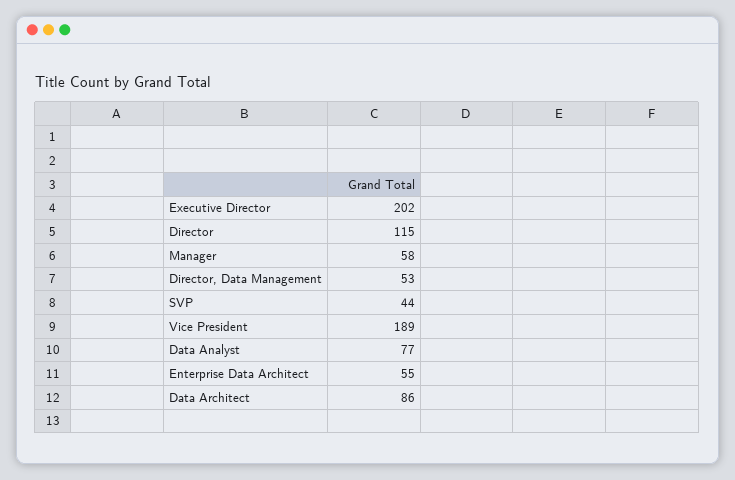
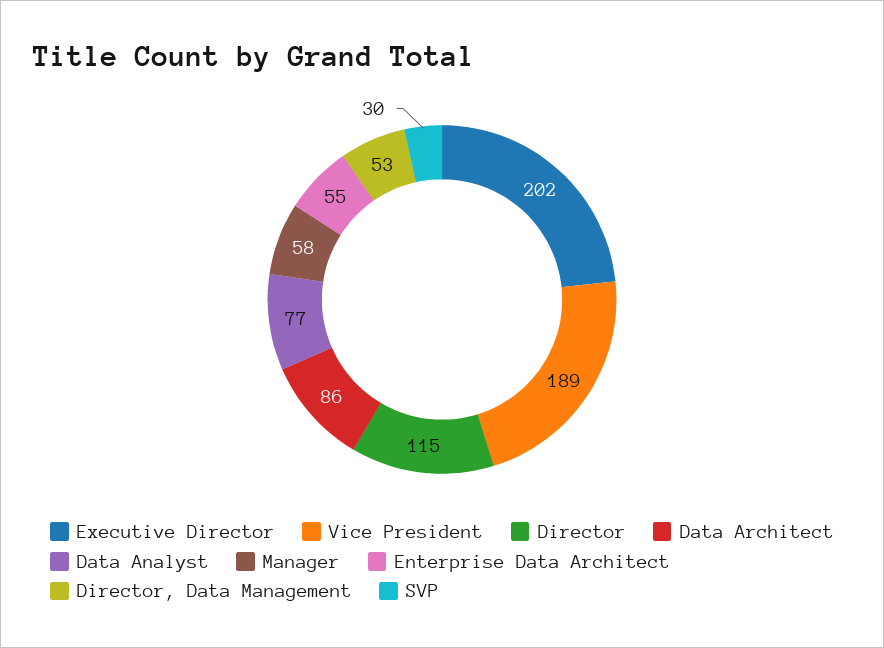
SVP: 44 -> 30

